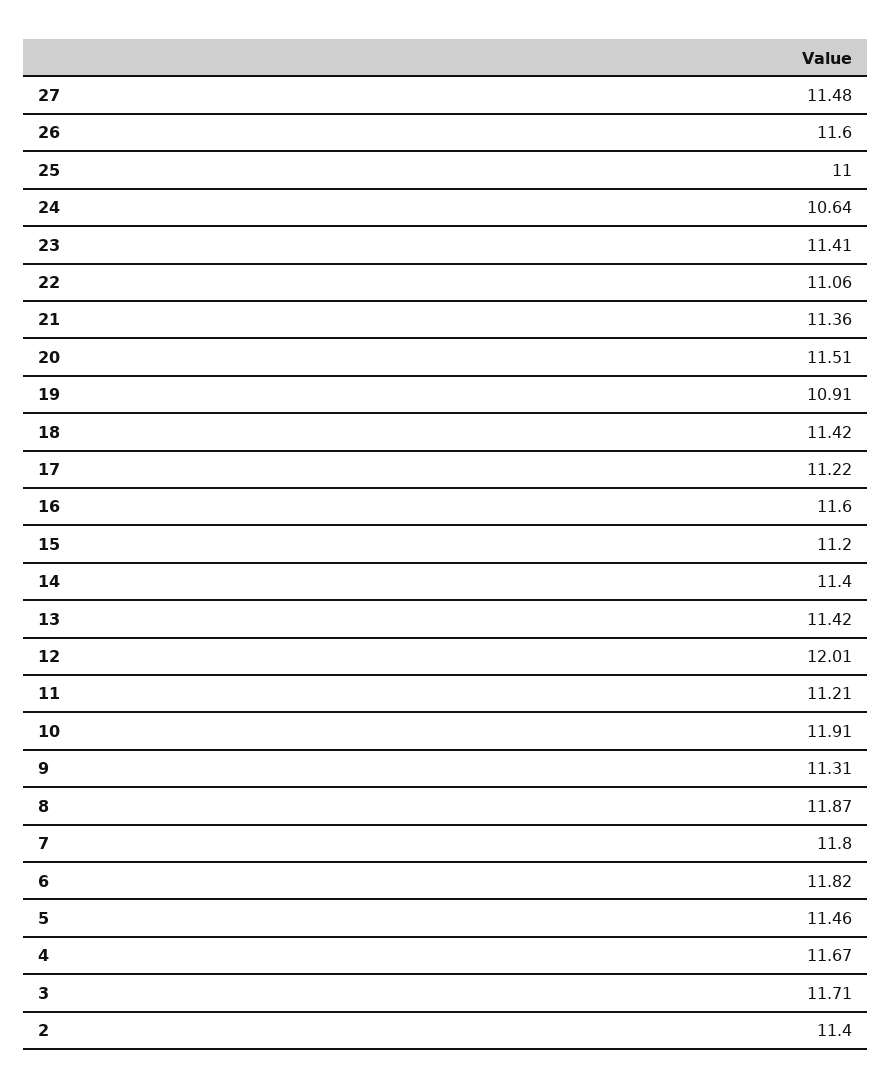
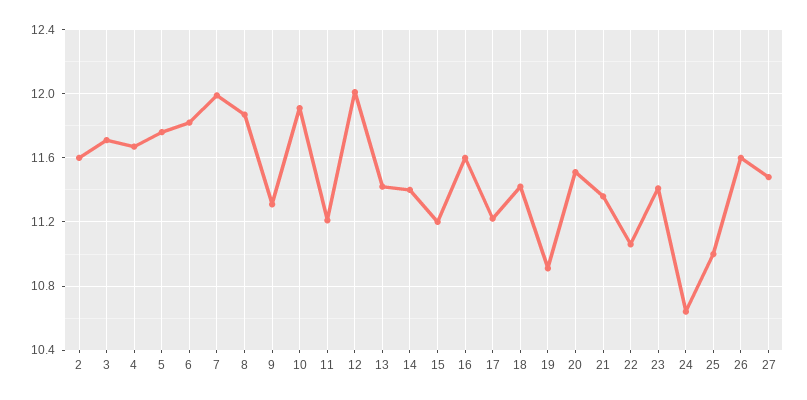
7: 11.8 -> 12
5: 11.46 -> 11.75
2: 11.4 -> 11.6

